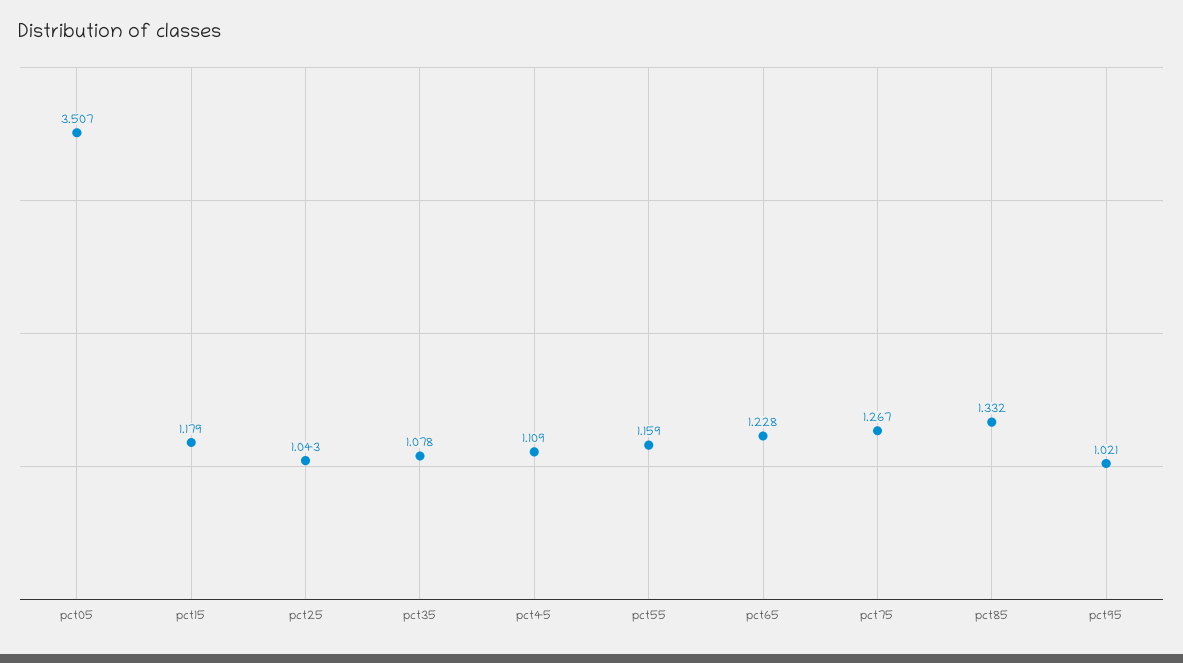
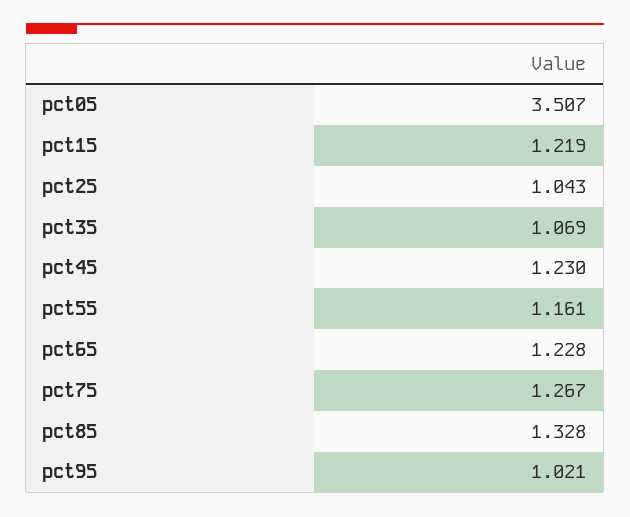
pct15: 1.179 -> 1.219
pct35: 1.078 -> 1.069
pct45: 1.109 -> 1.23
pct55: 1.159 -> 1.161
pct85: 1.332 -> 1.328

